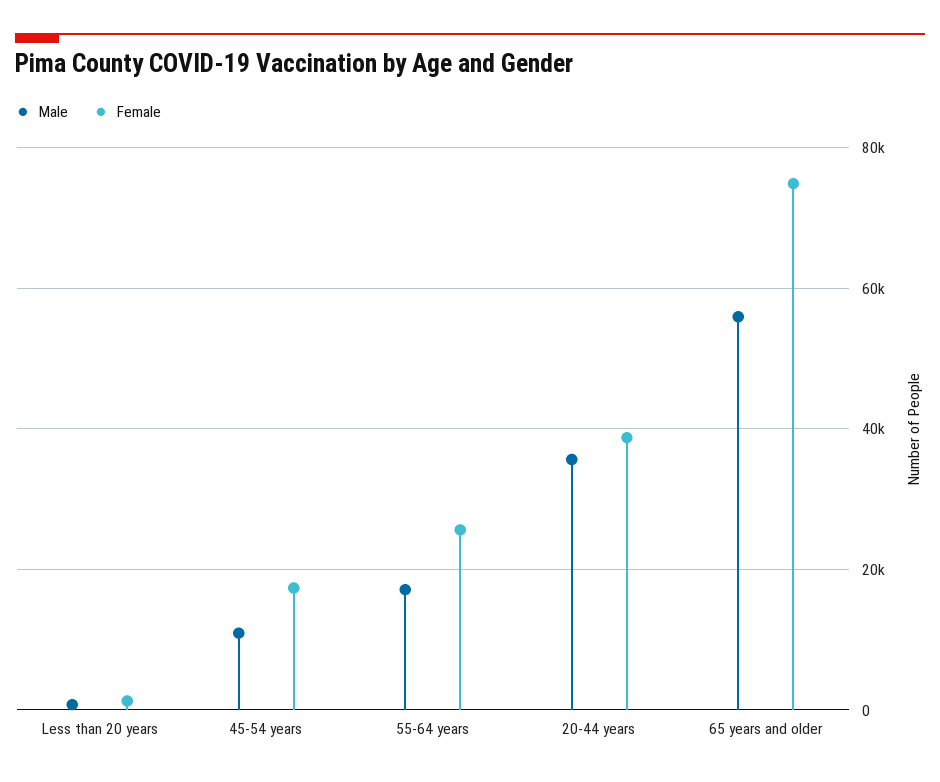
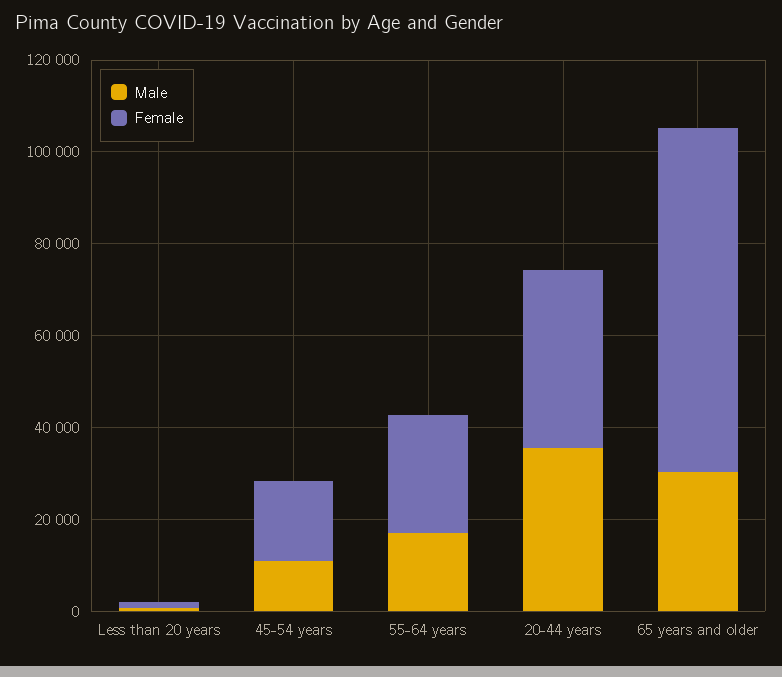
Male, 65 years and older: 56000 -> 30000

